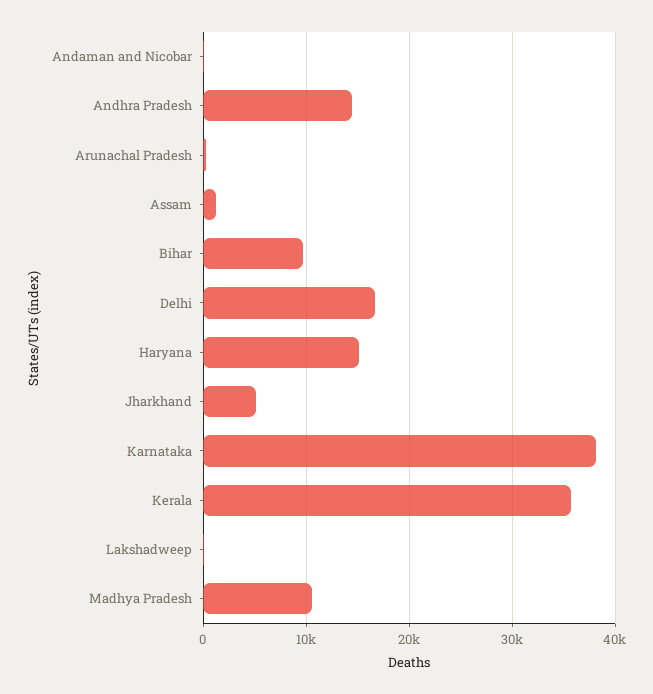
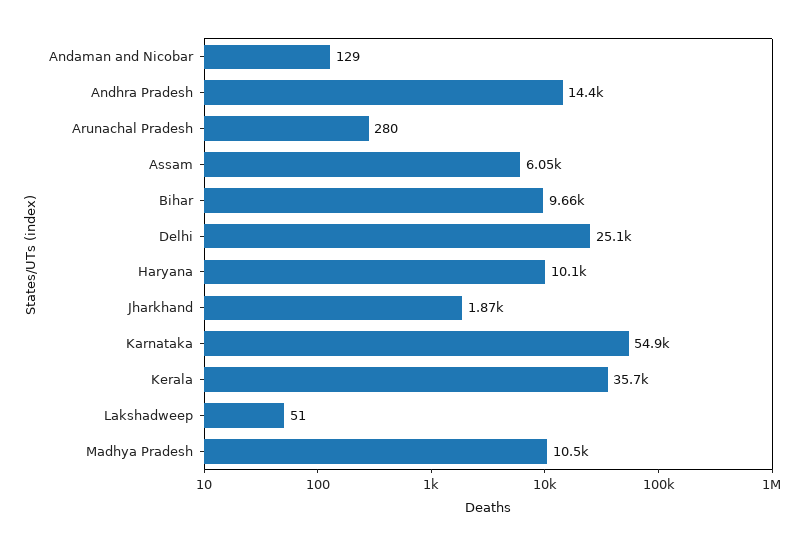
Assam: 1000 -> 6050
Delhi: 17000 -> 25100
Haryana: 15000 -> 10100
Jharkhand: 5000 -> 1870
Karnataka: 38000 -> 54900

